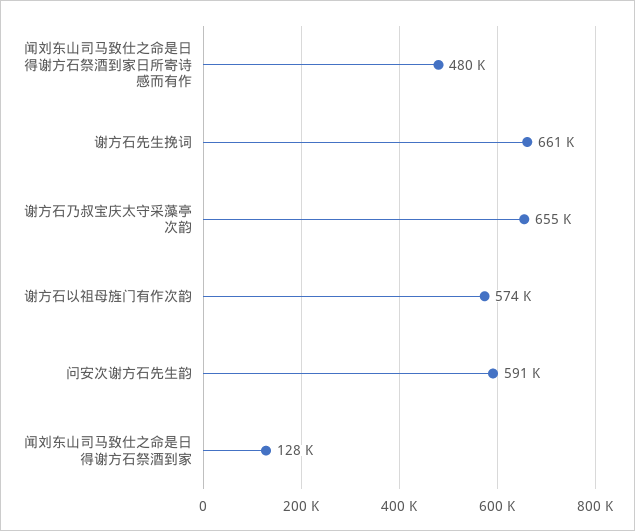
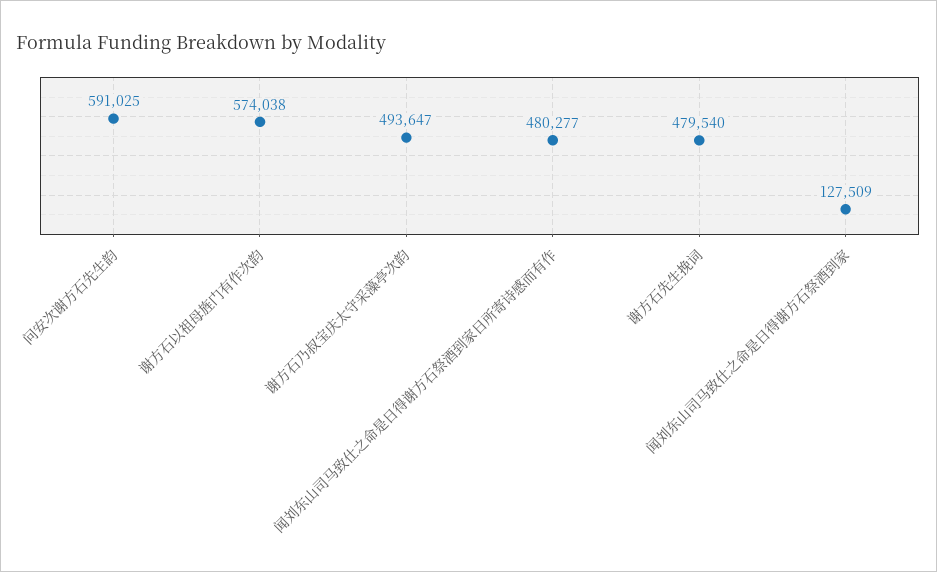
谢方石先生挽词: 661000 -> 479540
谢方石乃叔宝庆太守采藻亭次韵: 655000 -> 493647

